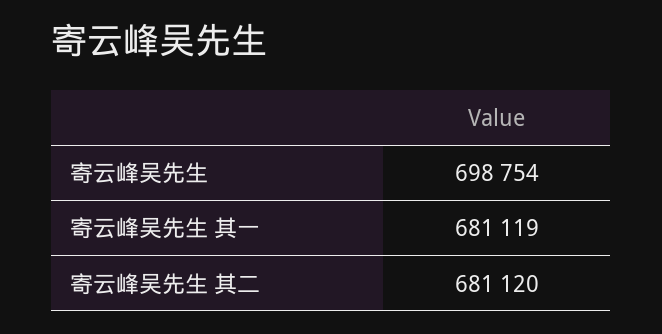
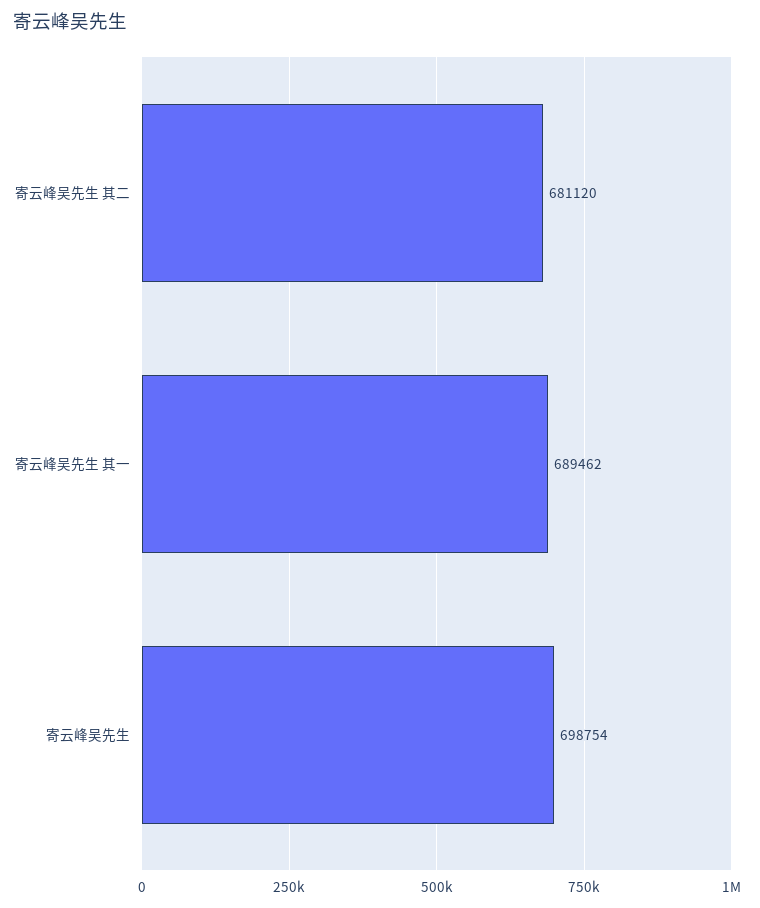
寄云峰吴先生 其一: 681119 -> 689462

